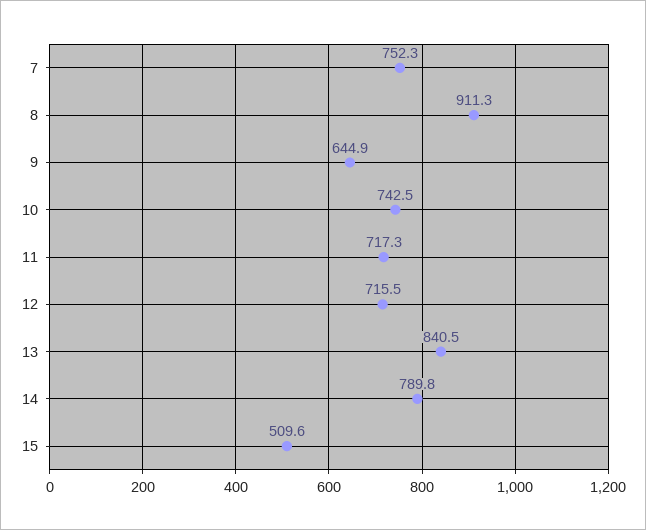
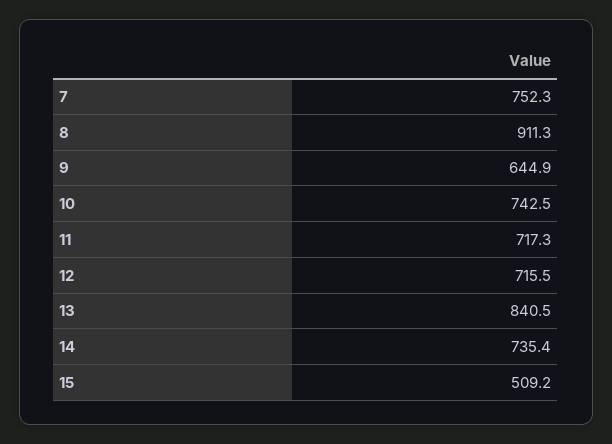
14: 789.8 -> 735.4
15: 509.6 -> 509.2

